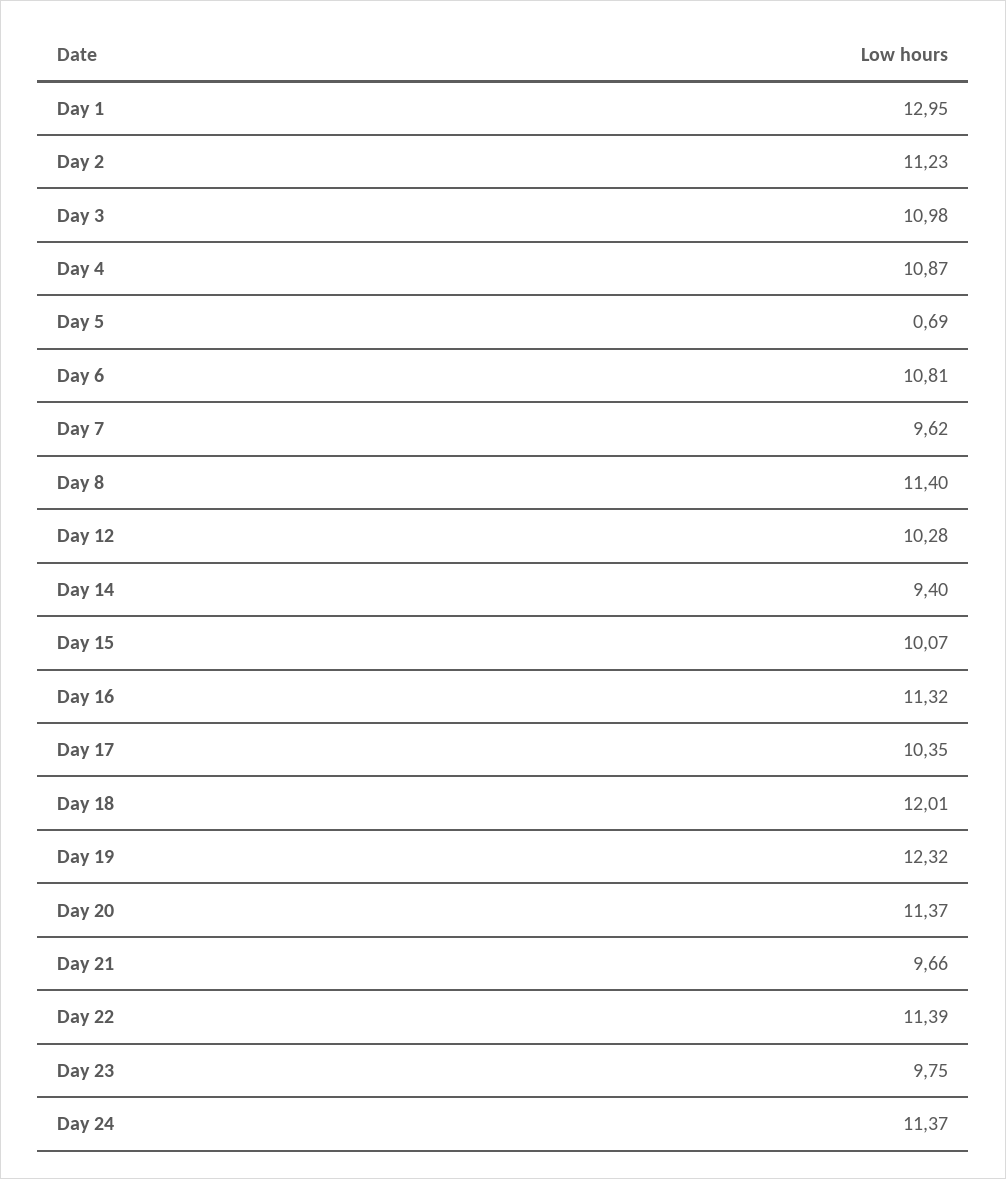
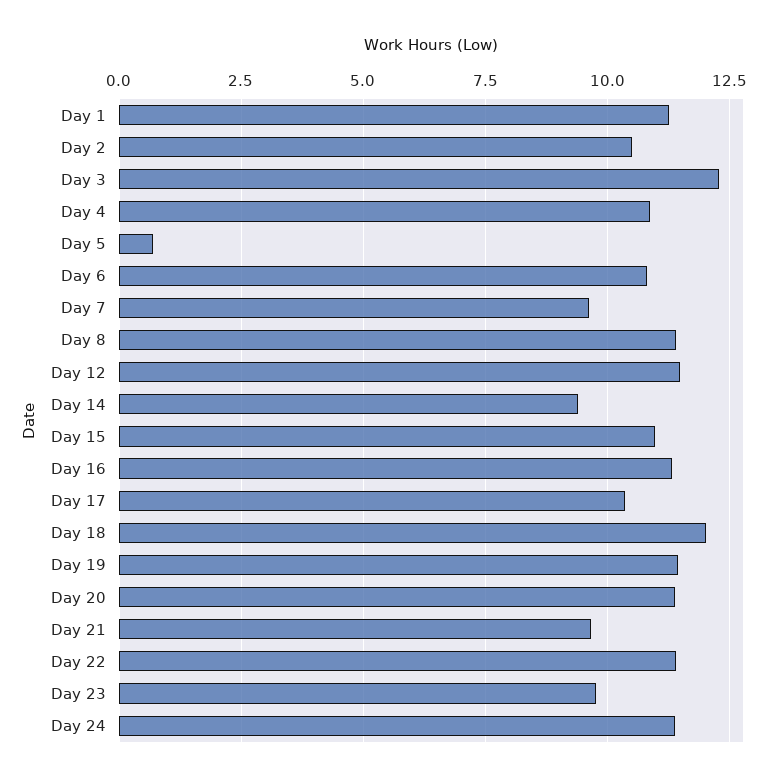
Day 1: 12.95 -> 11.25
Day 2: 11.23 -> 10.5
Day 3: 10.98 -> 12.25
Day 12: 10.28 -> 11.5
Day 15: 10.07 -> 11
Day 19: 12.32 -> 11.5

